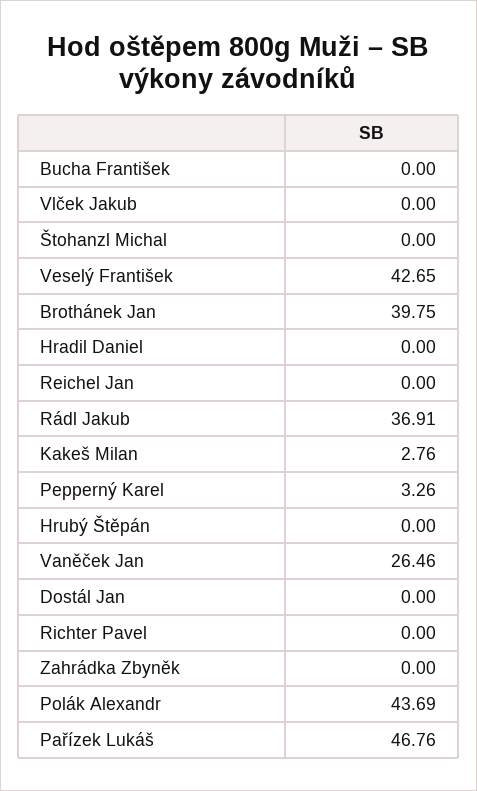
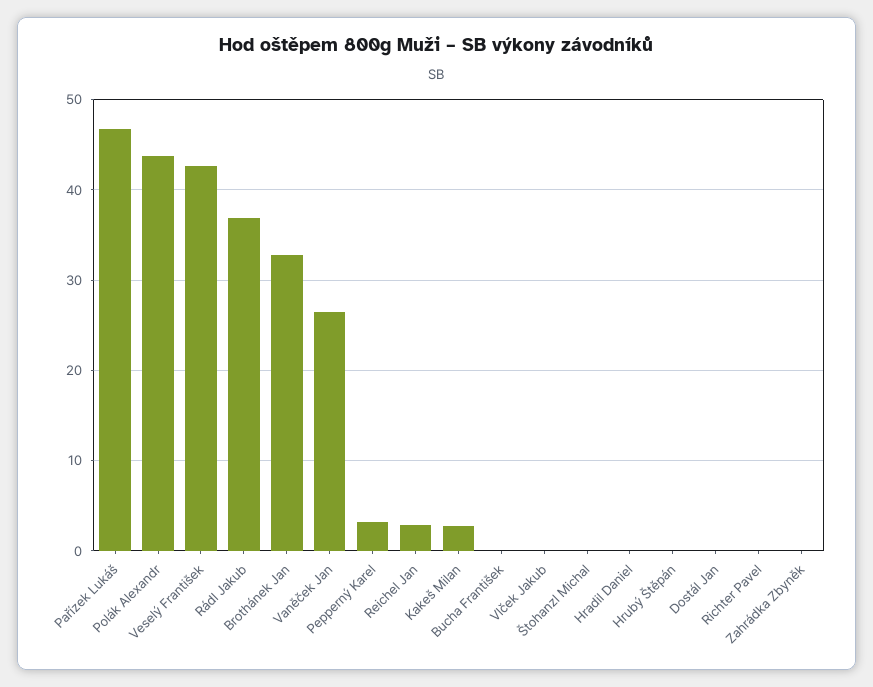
Brothánek Jan: 39.75 -> 33
Reichel Jan: 0 -> 3

